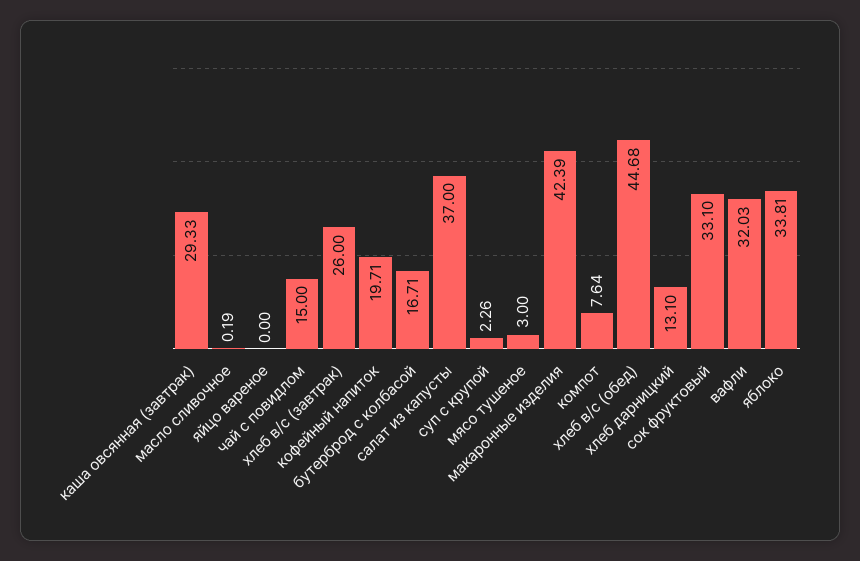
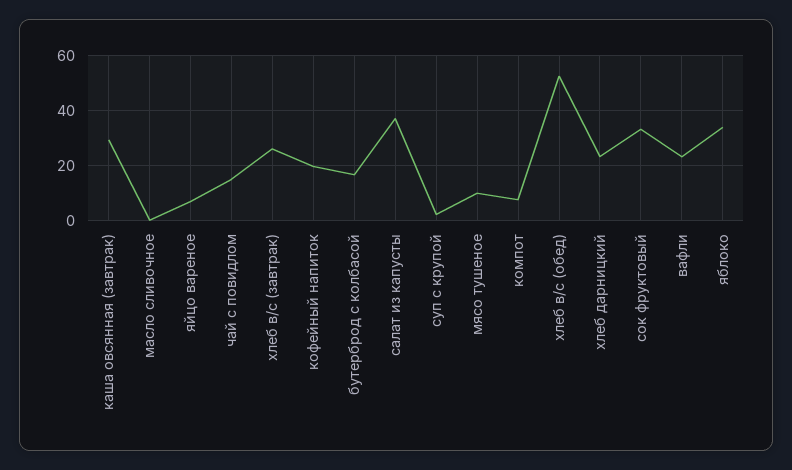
яйцо вареное: 0 -> 7.5
мясо тушеное: 3 -> 10
макаронные изделия: 42.39 -> none
хлеб в/с (обед): 44.68 -> 52.5
хлеб дарницкий: 13.1 -> 22.5
вафли: 32.03 -> 22.5

